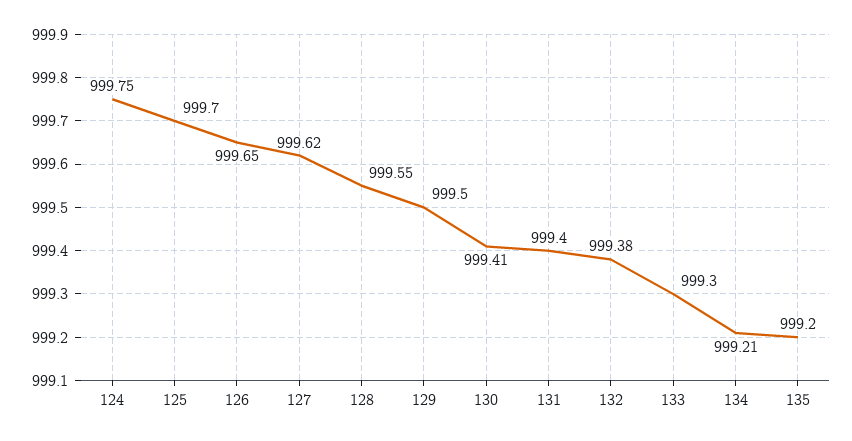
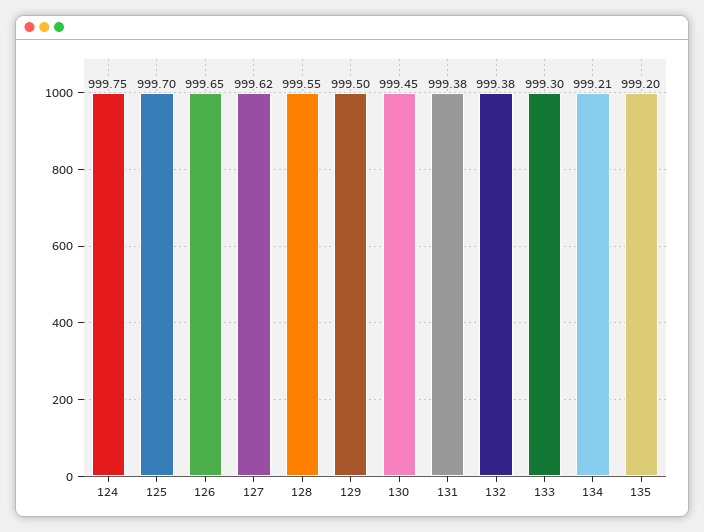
130: 999.41 -> 999.45
131: 999.4 -> 999.38

